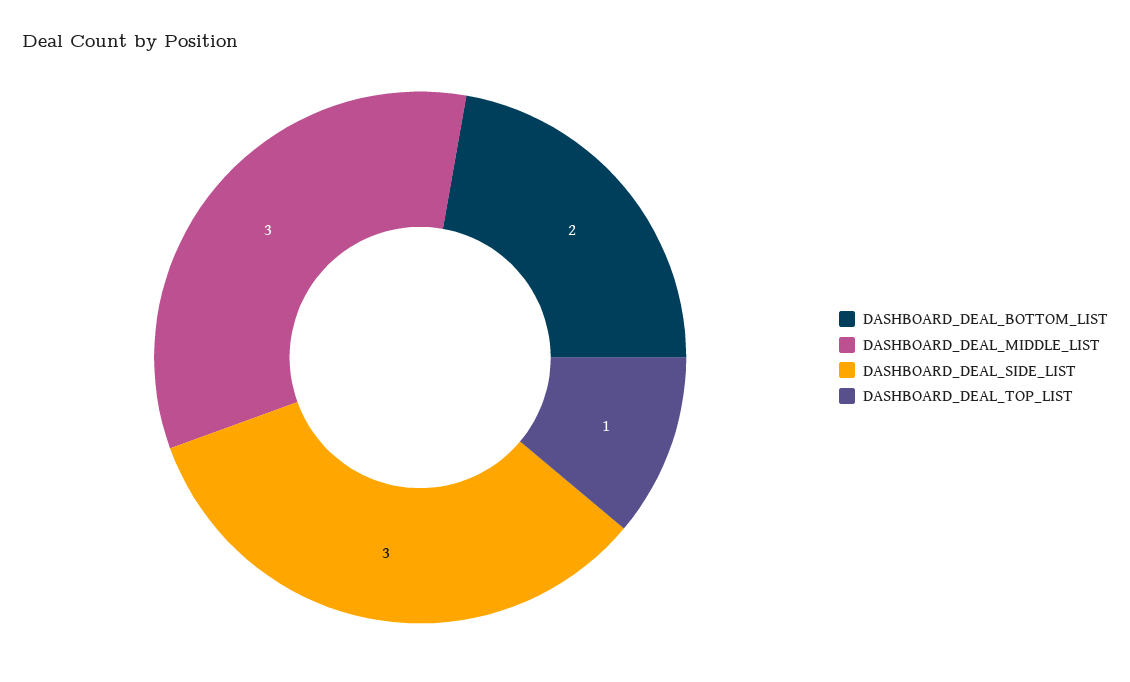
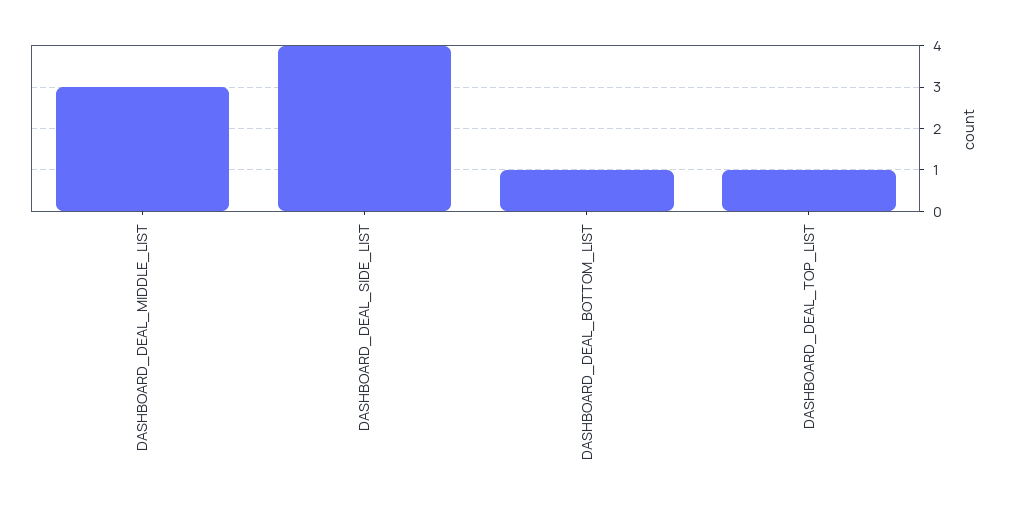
DASHBOARD_DEAL_BOTTOM_LIST: 2 -> 1
DASHBOARD_DEAL_SIDE_LIST: 3 -> 4

